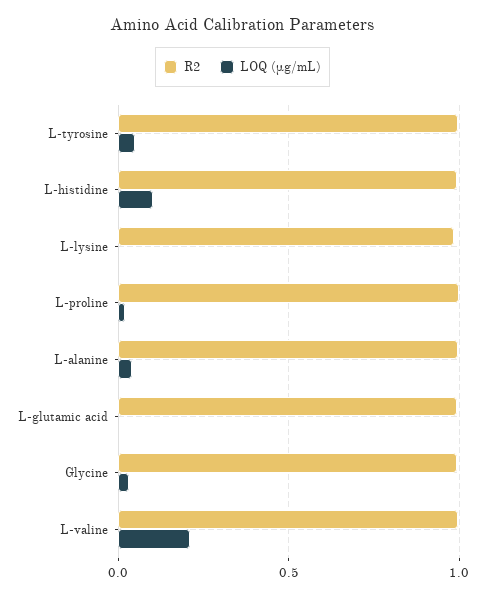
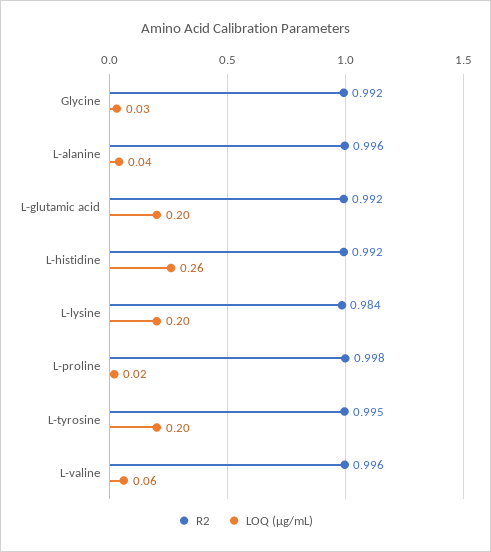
LOQ (µg/mL), L-tyrosine: 0.05 -> 0.2
LOQ (µg/mL), L-histidine: 0.1 -> 0.26
LOQ (µg/mL), L-lysine: 0 -> 0.2
LOQ (µg/mL), L-glutamic acid: 0 -> 0.2
LOQ (µg/mL), L-valine: 0.2 -> 0.06

